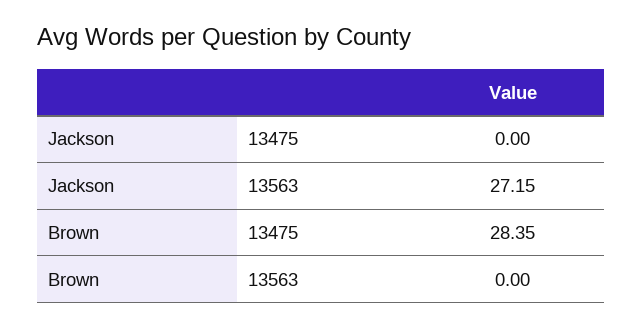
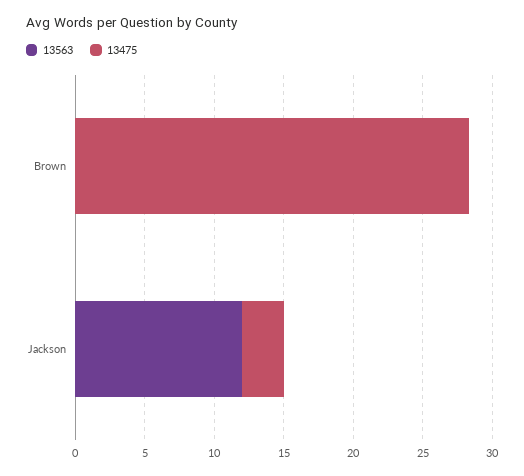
13475, Jackson: 0 -> 3
13563, Jackson: 27.15 -> 12

